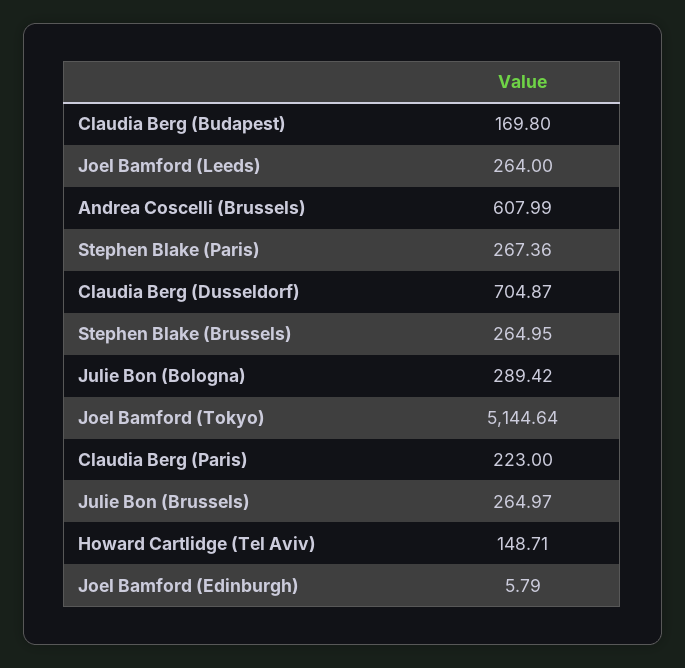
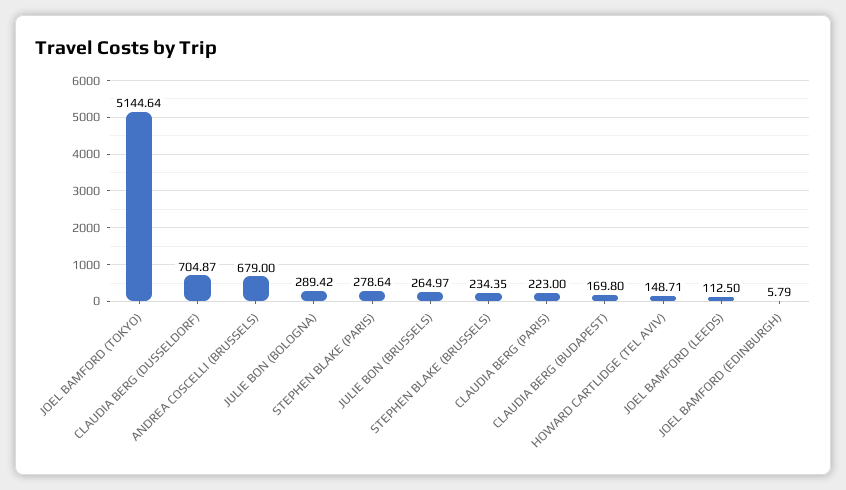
Joel Bamford (Leeds): 264 -> 112.5
Andrea Coscelli (Brussels): 607.99 -> 679
Stephen Blake (Paris): 267.36 -> 278.64
Stephen Blake (Brussels): 264.95 -> 234.35

